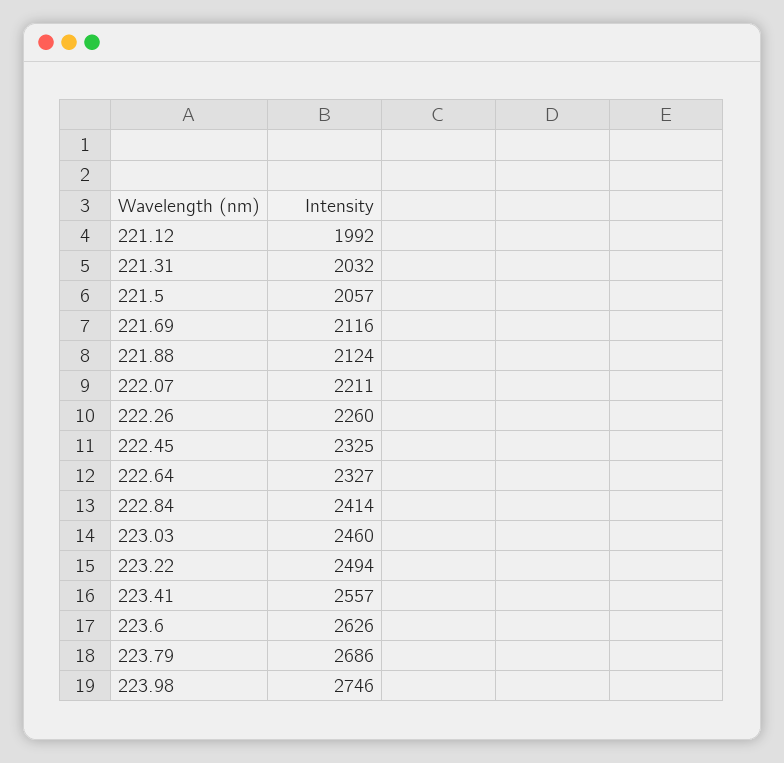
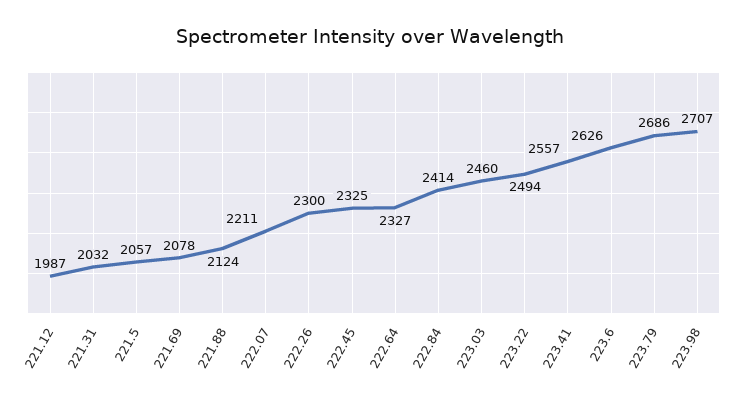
221.12: 1992 -> 1987
221.69: 2116 -> 2078
222.26: 2260 -> 2300
223.98: 2746 -> 2707

